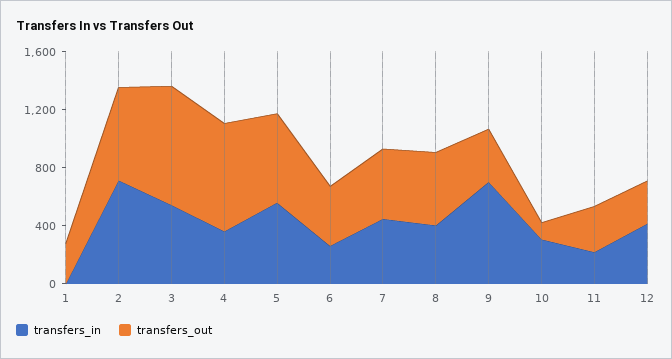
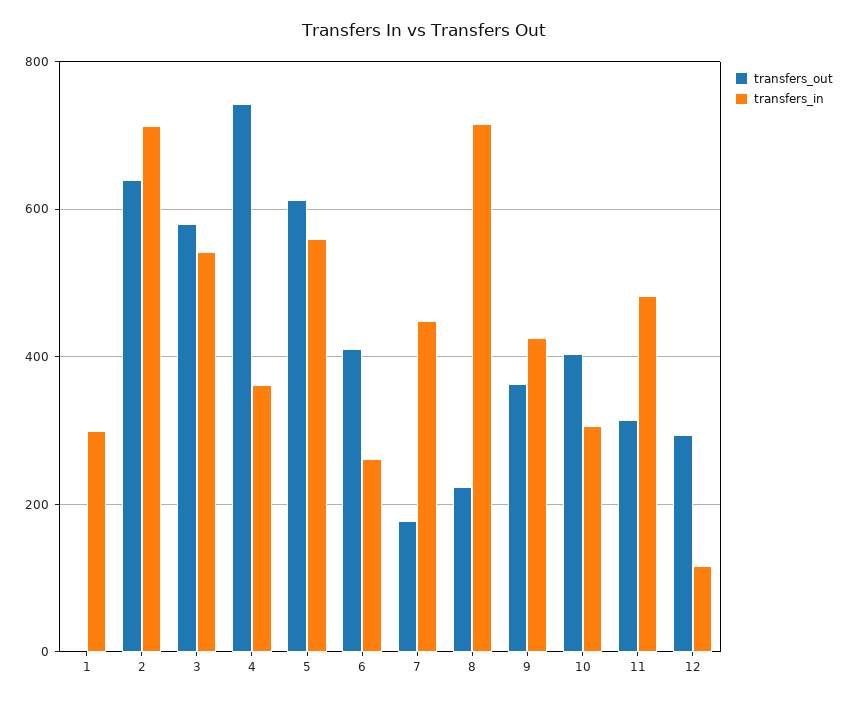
transfers_in, 1: 0 -> 300
transfers_out, 1: 300 -> 0
transfers_out, 3: 800 -> 580
transfers_out, 7: 500 -> 180
transfers_in, 8: 400 -> 720
transfers_out, 8: 500 -> 220
transfers_in, 9: 700 -> 420
transfers_out, 10: 100 -> 400
transfers_in, 11: 200 -> 480
transfers_in, 12: 400 -> 120

